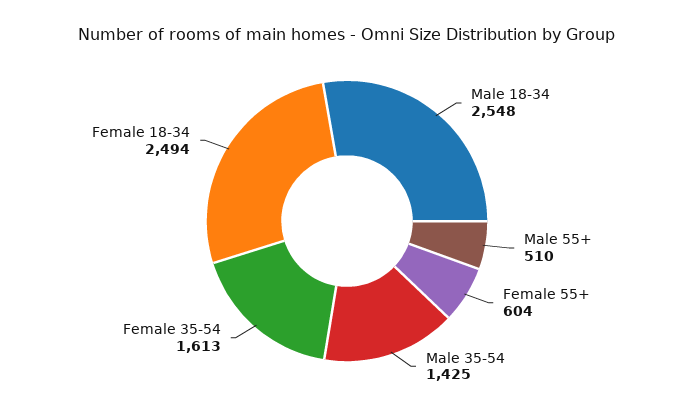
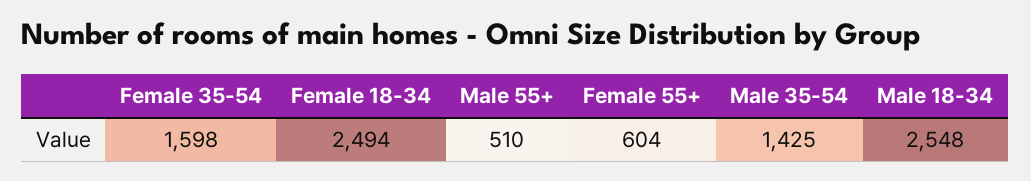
Female 35-54: 1613 -> 1598

